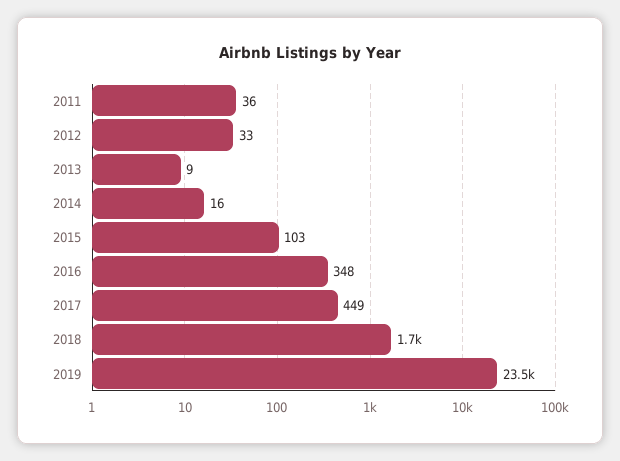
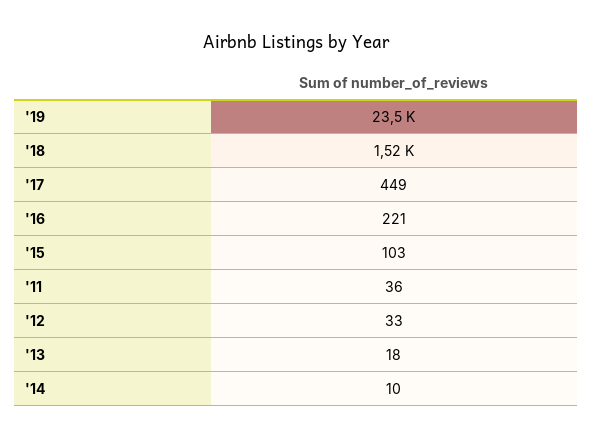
2013: 9 -> 18
2014: 16 -> 10
2016: 348 -> 221
2018: 1700 -> 1520

